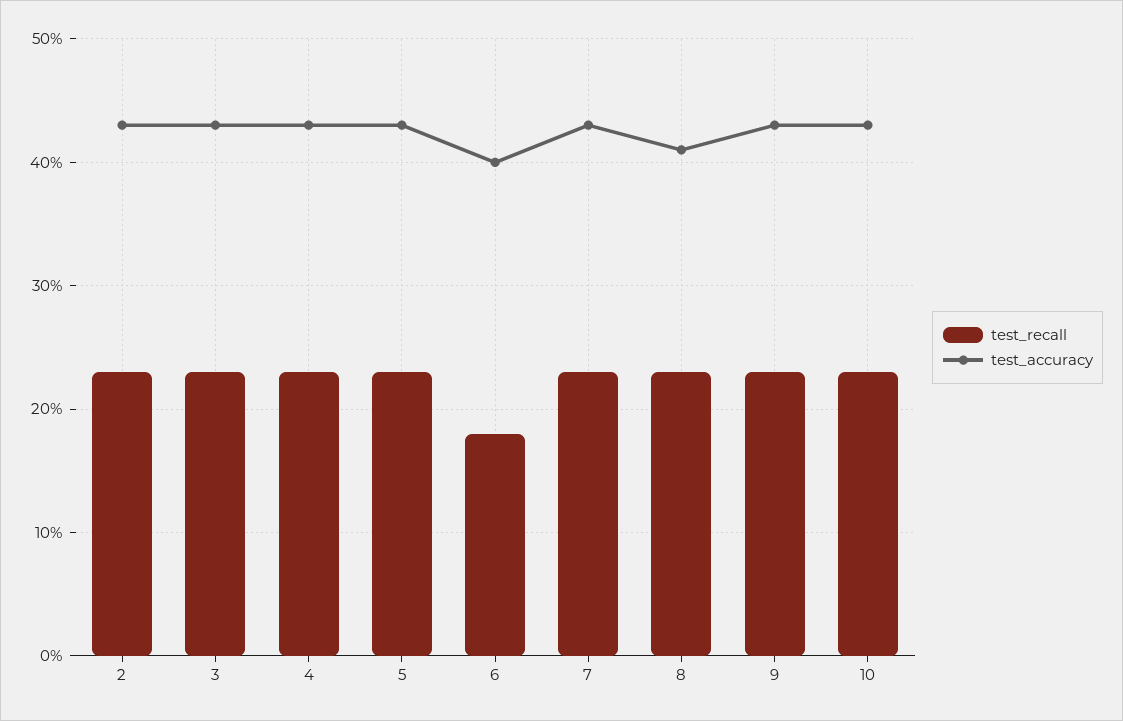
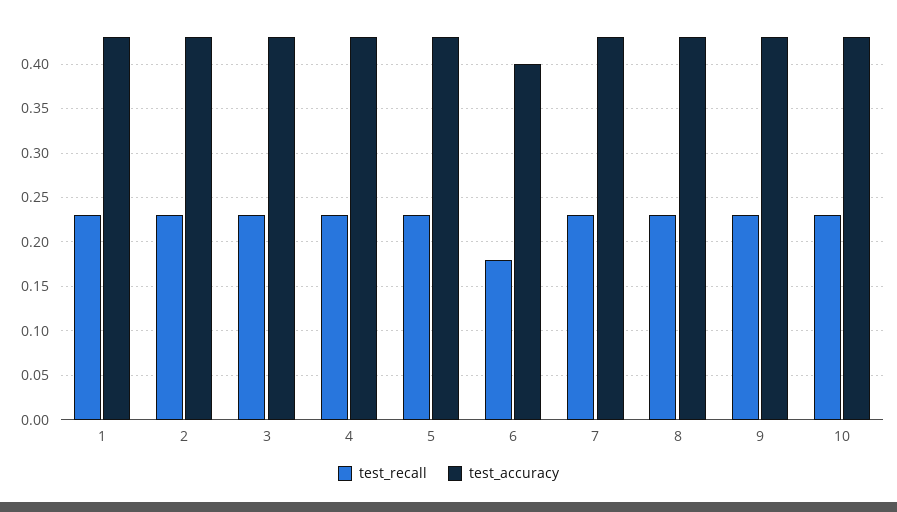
test_accuracy, 8: 0.41 -> 0.43
test_recall, 1: none -> 0.23
test_accuracy, 1: none -> 0.43

